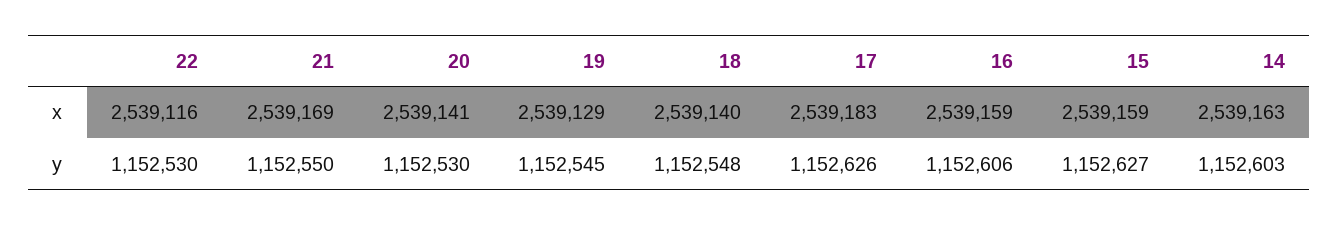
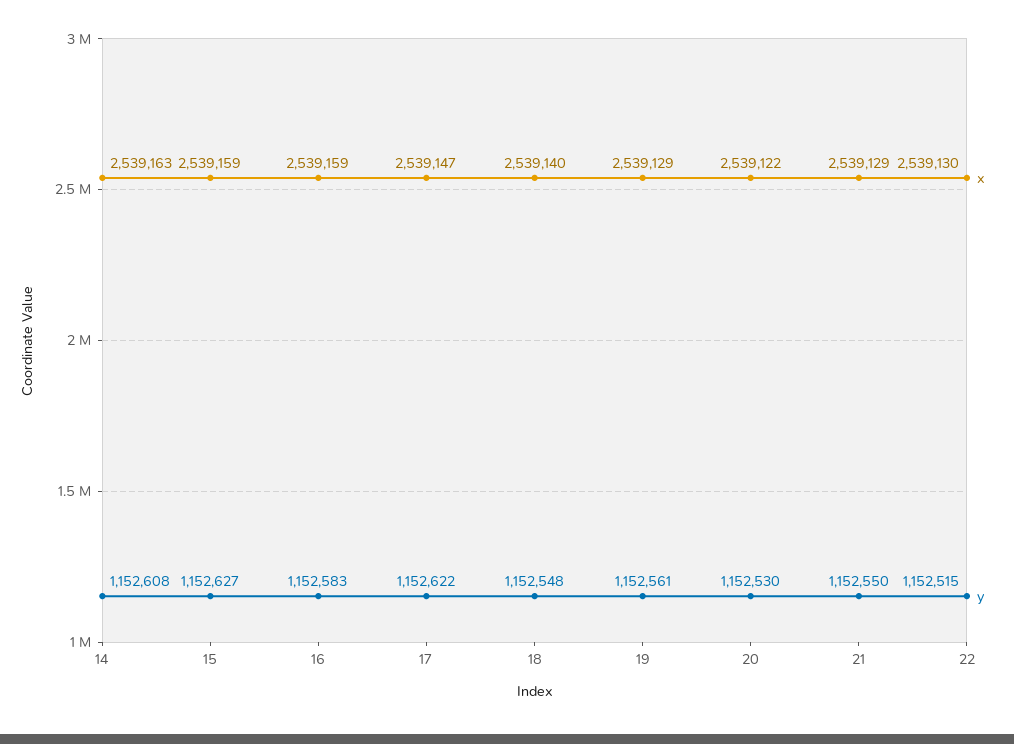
x, 22: 2539116 -> 2539130
x, 21: 2539169 -> 2539129
x, 20: 2539141 -> 2539122
x, 17: 2539183 -> 2539147
y, 22: 1152530 -> 1152515
y, 19: 1152545 -> 1152561
y, 17: 1152626 -> 1152622
y, 16: 1152606 -> 1152583
y, 14: 1152603 -> 1152608

